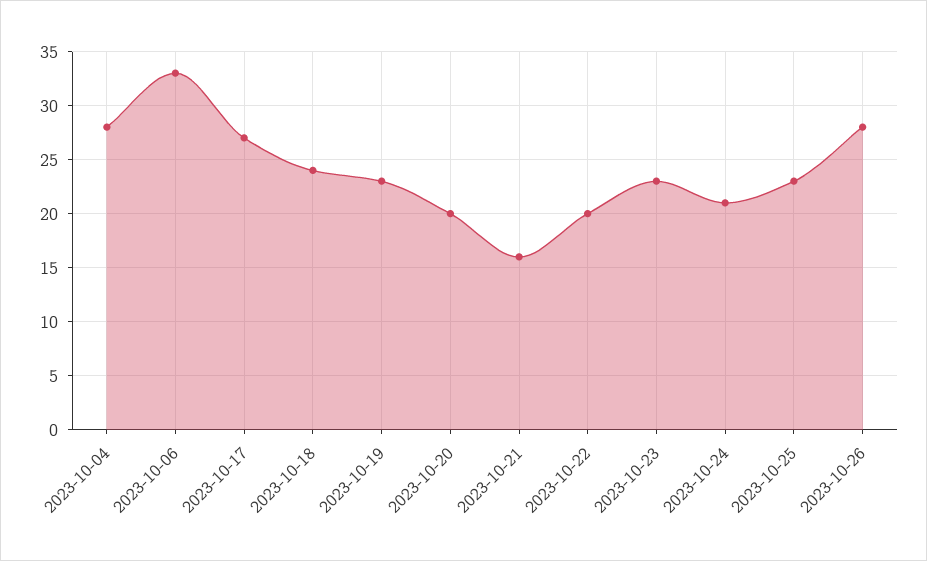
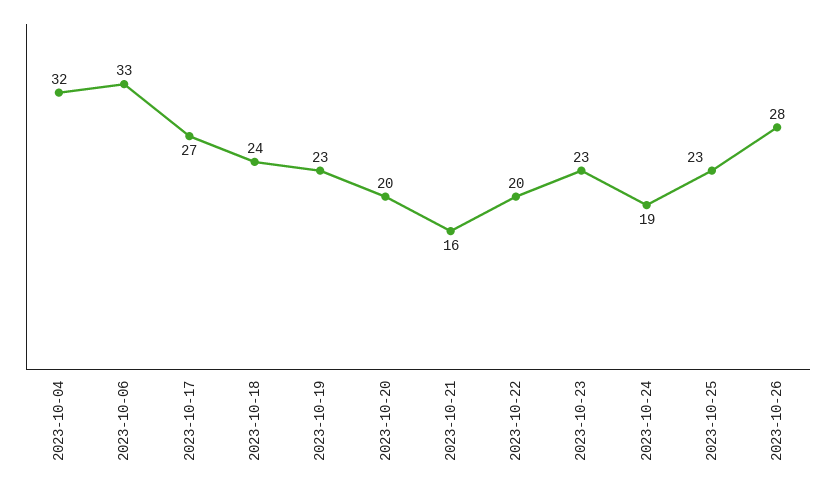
2023-10-04: 28 -> 32
2023-10-24: 21 -> 19

